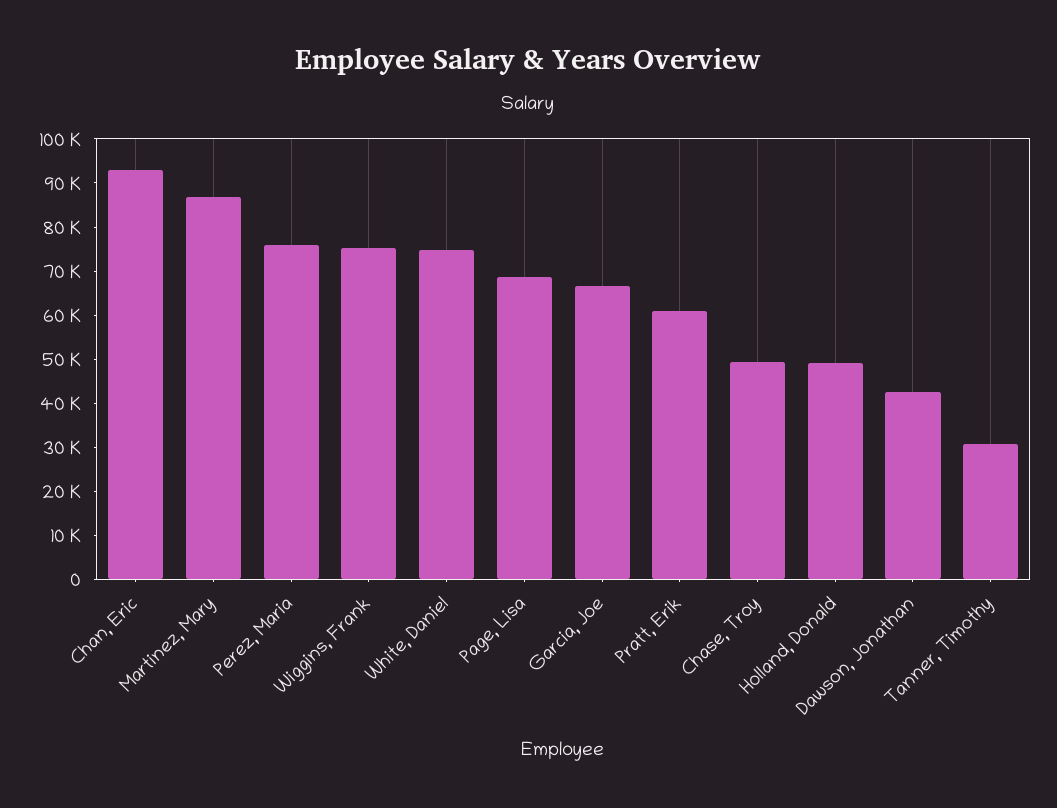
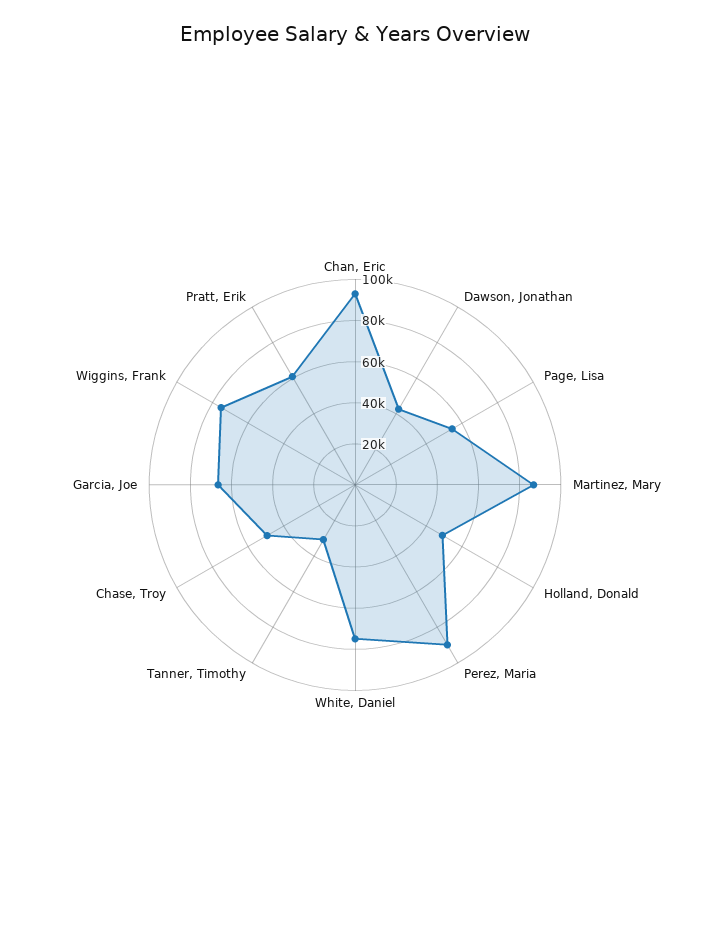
Perez, Maria: 76000 -> 90000
Page, Lisa: 68000 -> 55000

